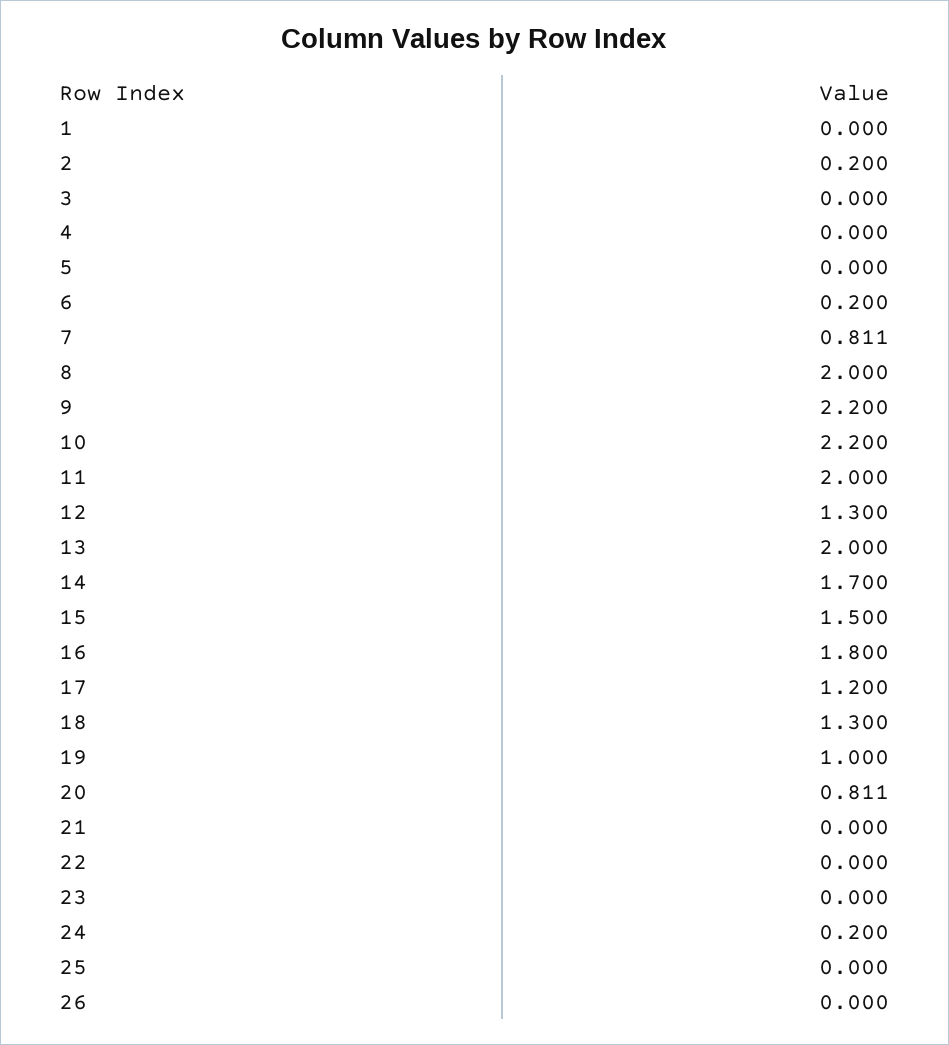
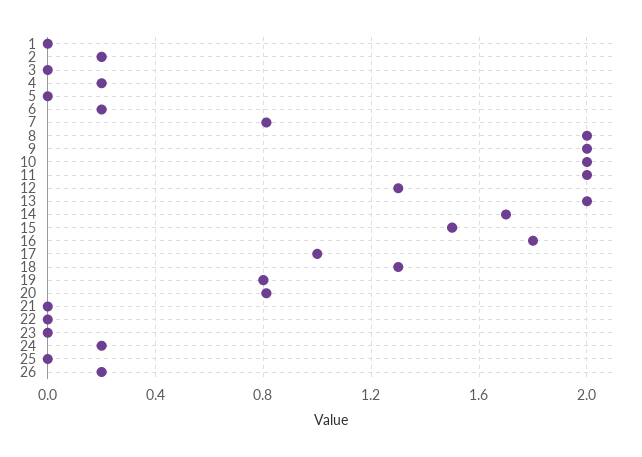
4: 0 -> 0.2
9: 2.2 -> 2
10: 2.2 -> 2
17: 1.2 -> 1
19: 1 -> 0.8
26: 0 -> 0.2

